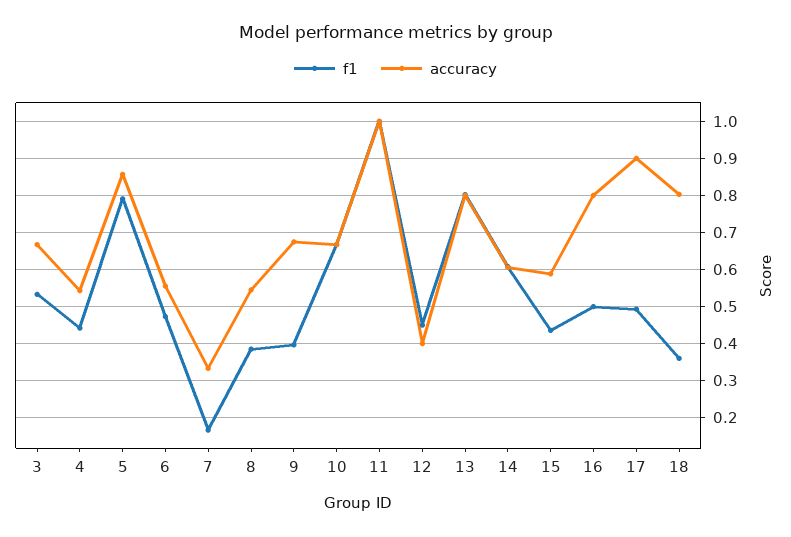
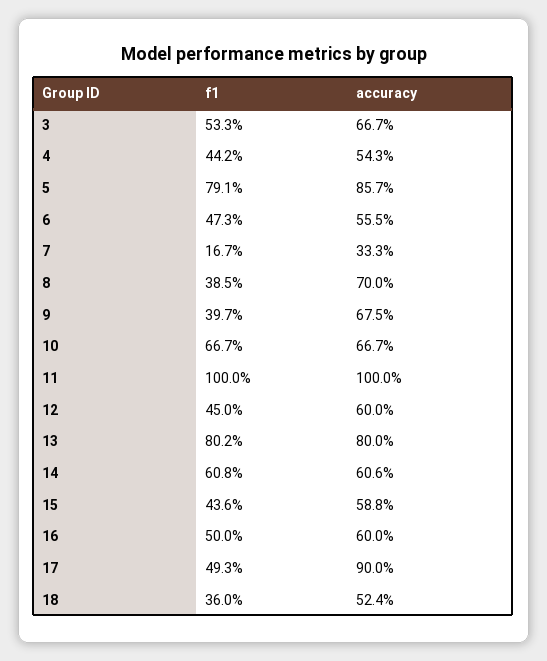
accuracy, 8: 0.54 -> 0.7
accuracy, 12: 0.4 -> 0.6
accuracy, 16: 0.8 -> 0.6
accuracy, 18: 0.8 -> 0.524

